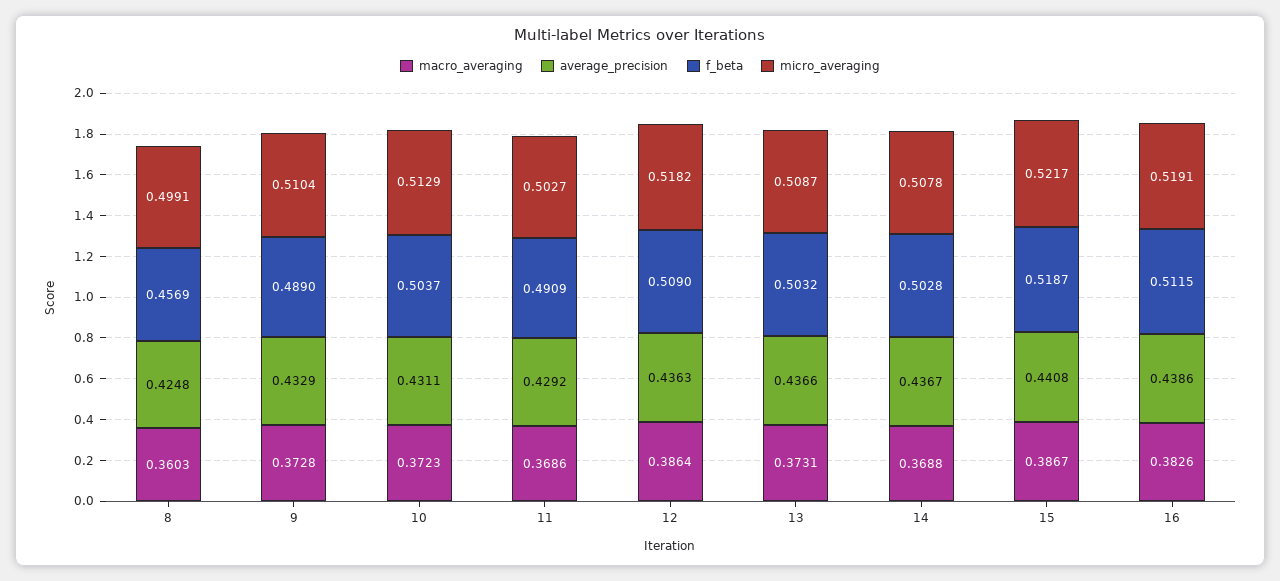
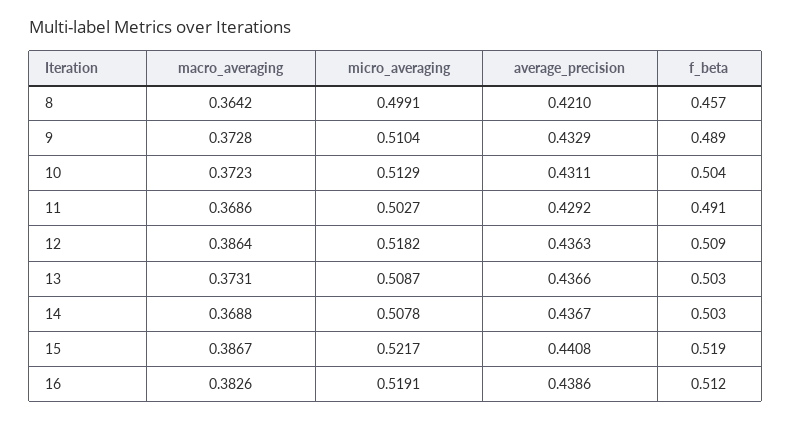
macro_averaging, 8: 0.3603 -> 0.3642
average_precision, 8: 0.4248 -> 0.421

